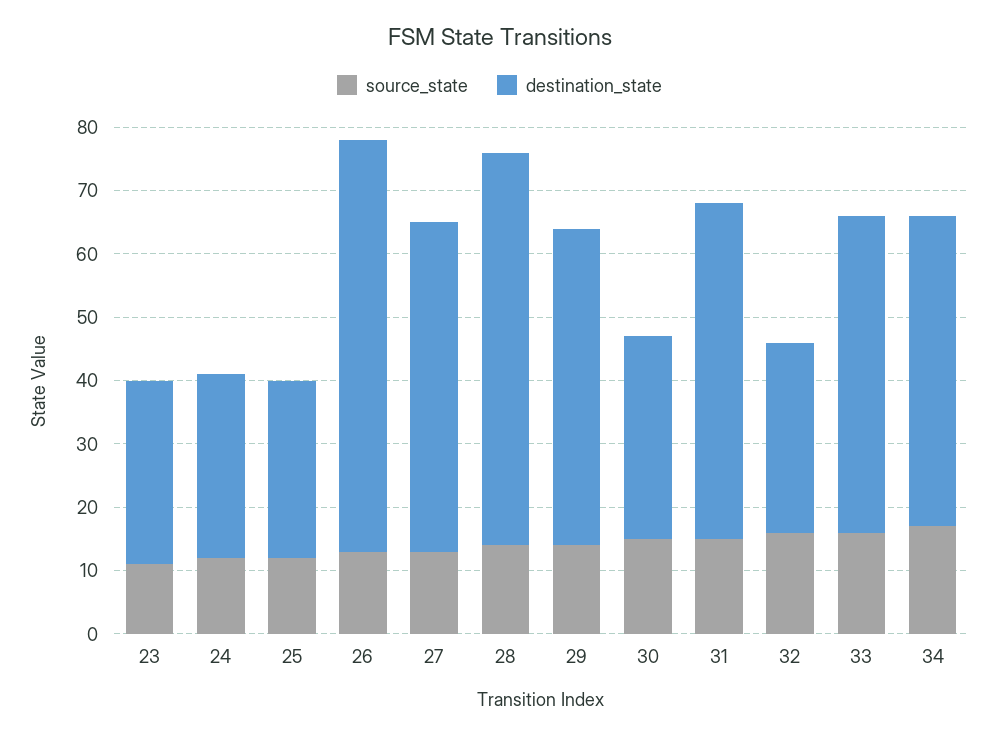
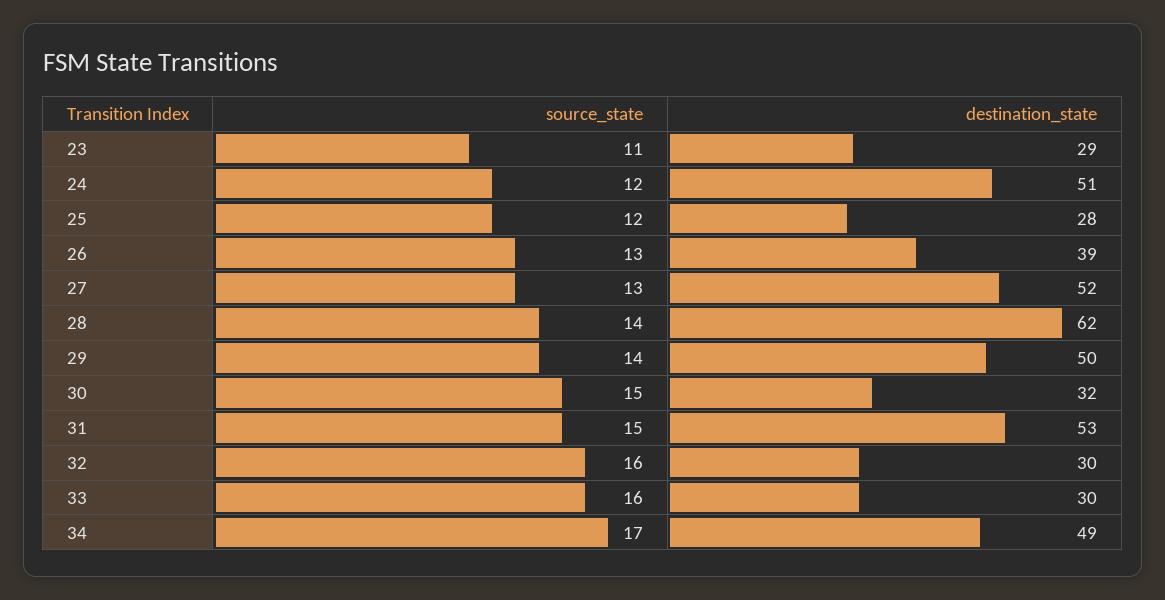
destination_state, 24: 30 -> 51
destination_state, 26: 65 -> 39
destination_state, 33: 50 -> 30

